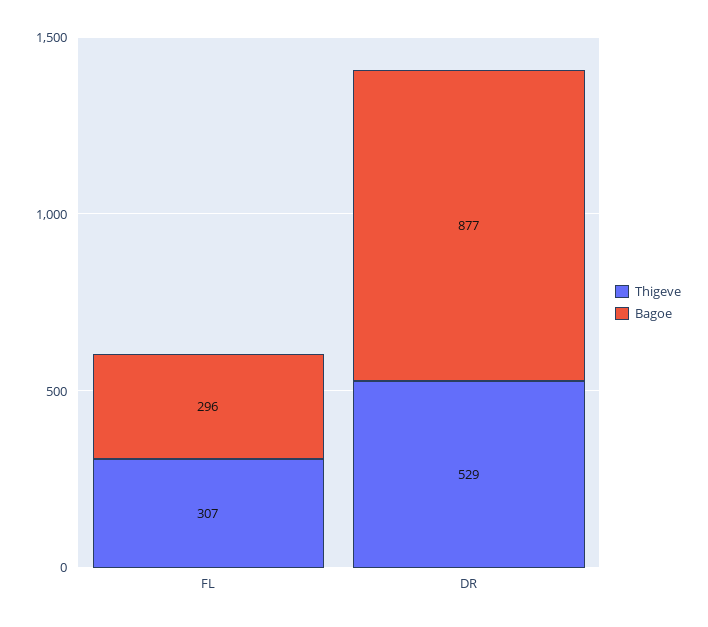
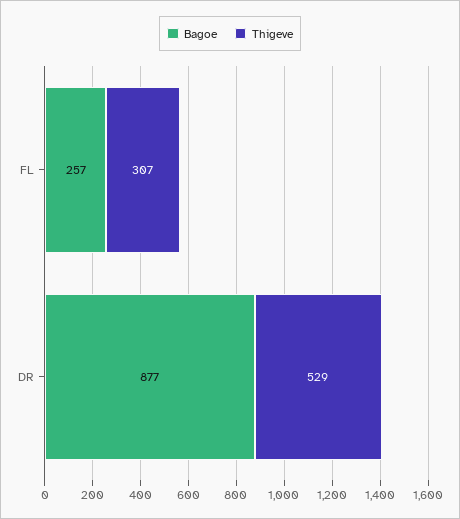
Bagoe, FL: 296 -> 257

